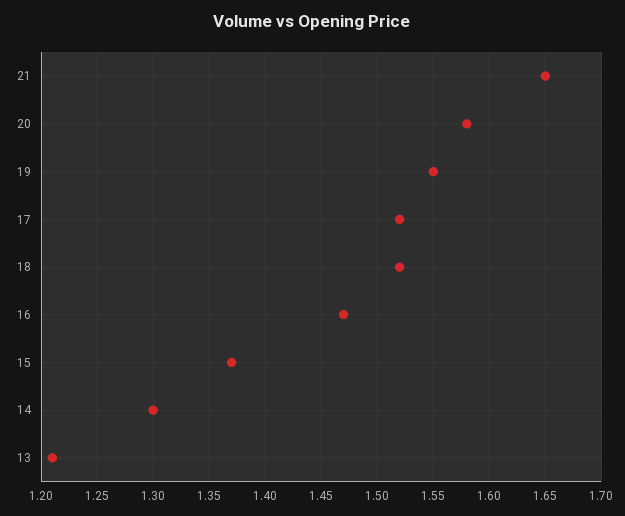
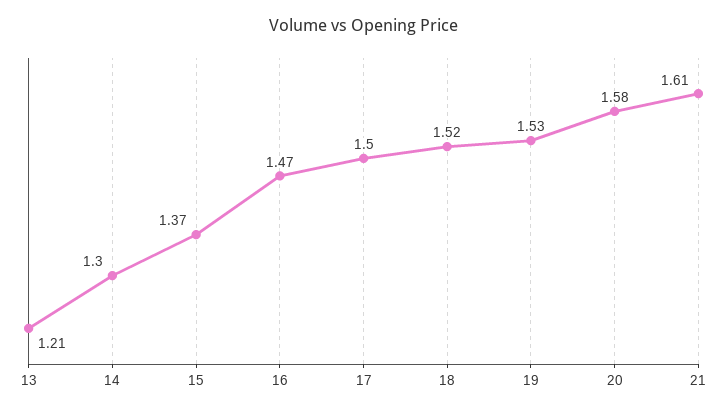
21: 1.65 -> 1.61
19: 1.55 -> 1.53
17: 1.52 -> 1.5

